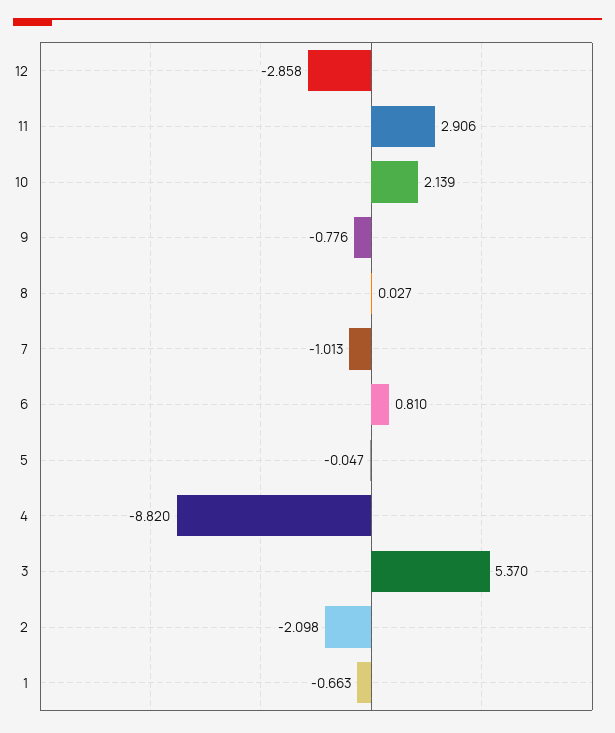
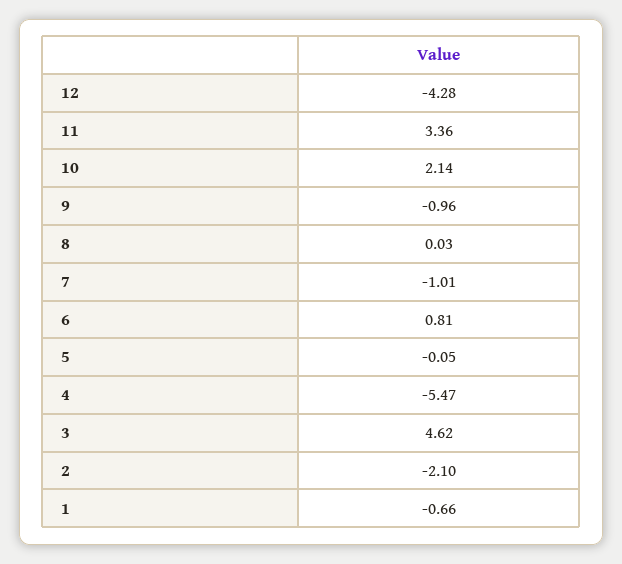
12: -2.858 -> -4.28
11: 2.906 -> 3.36
9: -0.776 -> -0.96
4: -8.82 -> -5.47
3: 5.37 -> 4.62

